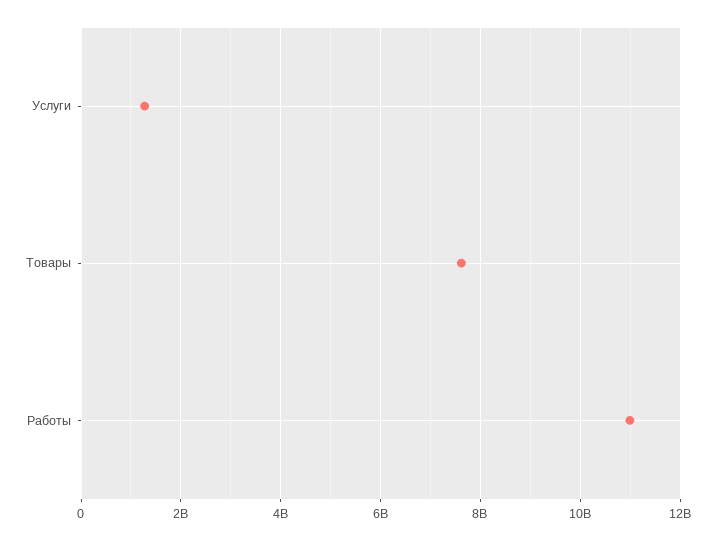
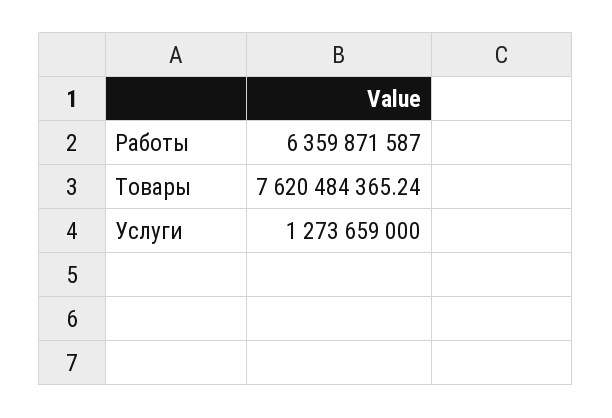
Работы: 11000000000 -> 6359871587

